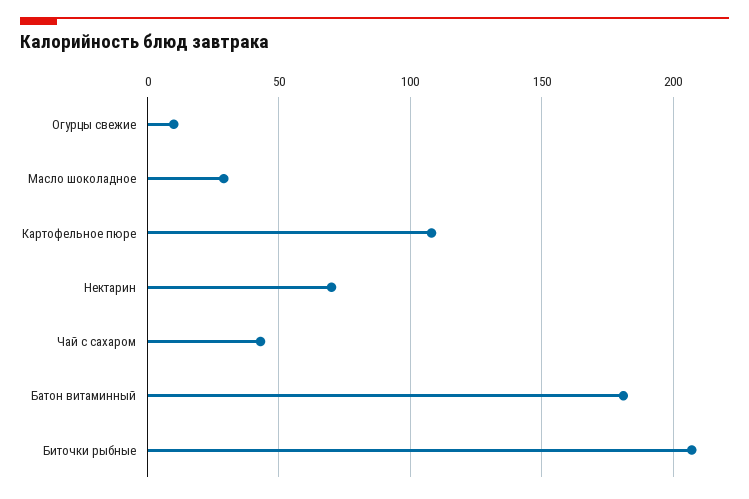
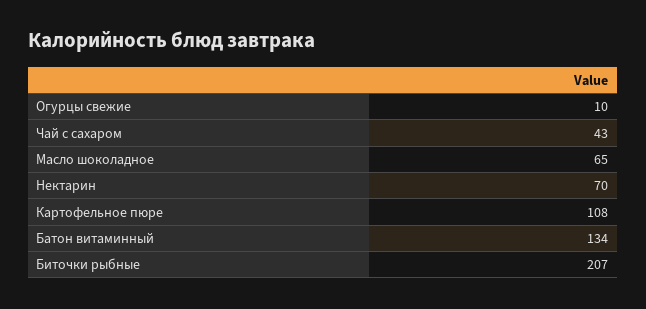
Масло шоколадное: 30 -> 65
Батон витаминный: 180 -> 134

